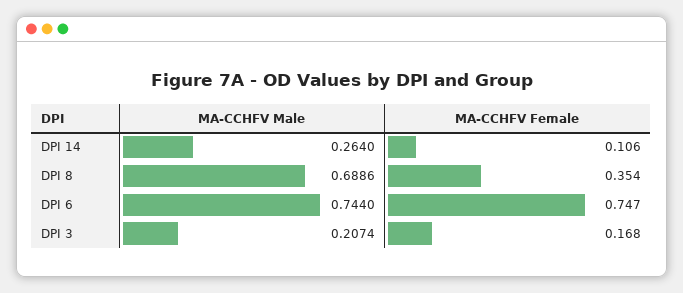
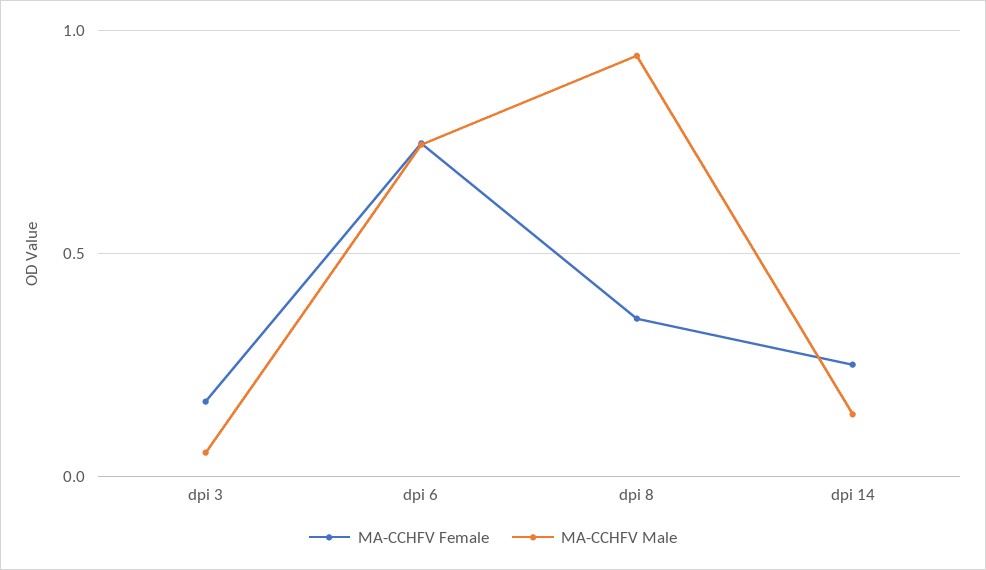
MA-CCHFV Male, DPI 14: 0.264 -> 0.15
MA-CCHFV Female, DPI 14: 0.106 -> 0.25
MA-CCHFV Male, DPI 8: 0.6886 -> 0.95
MA-CCHFV Male, DPI 3: 0.2074 -> 0.05

